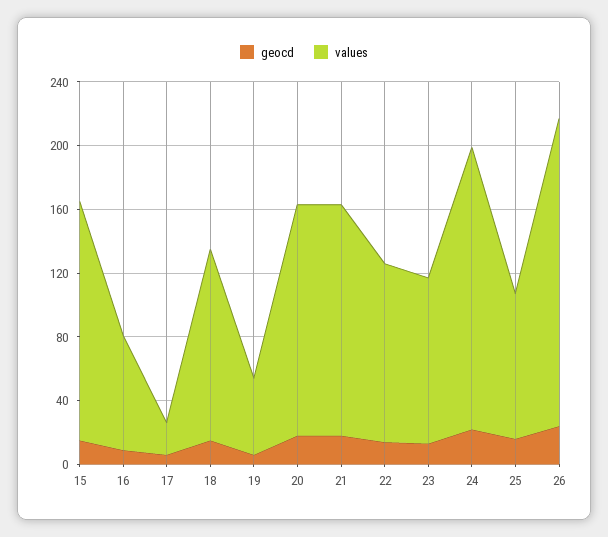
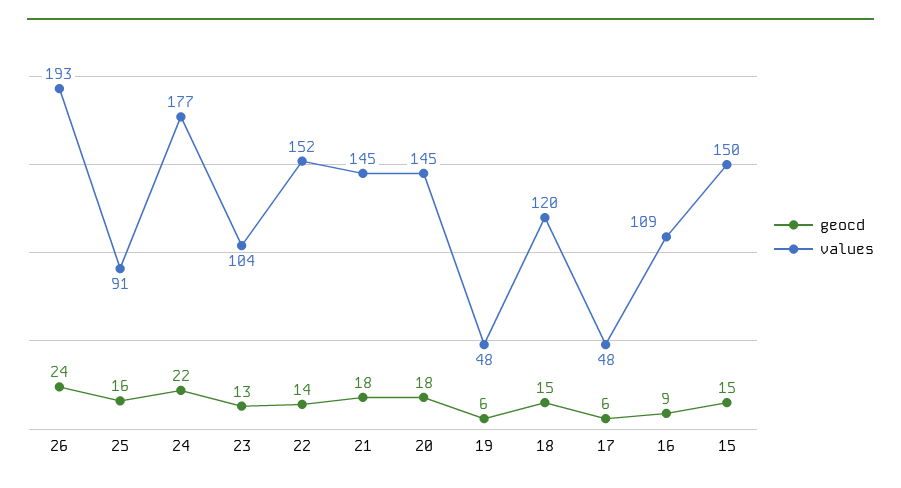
values, 16: 70 -> 109
values, 17: 20 -> 48
values, 22: 110 -> 152

